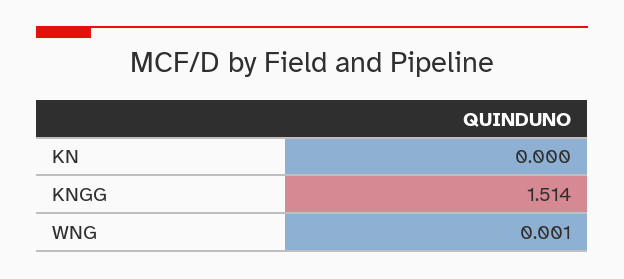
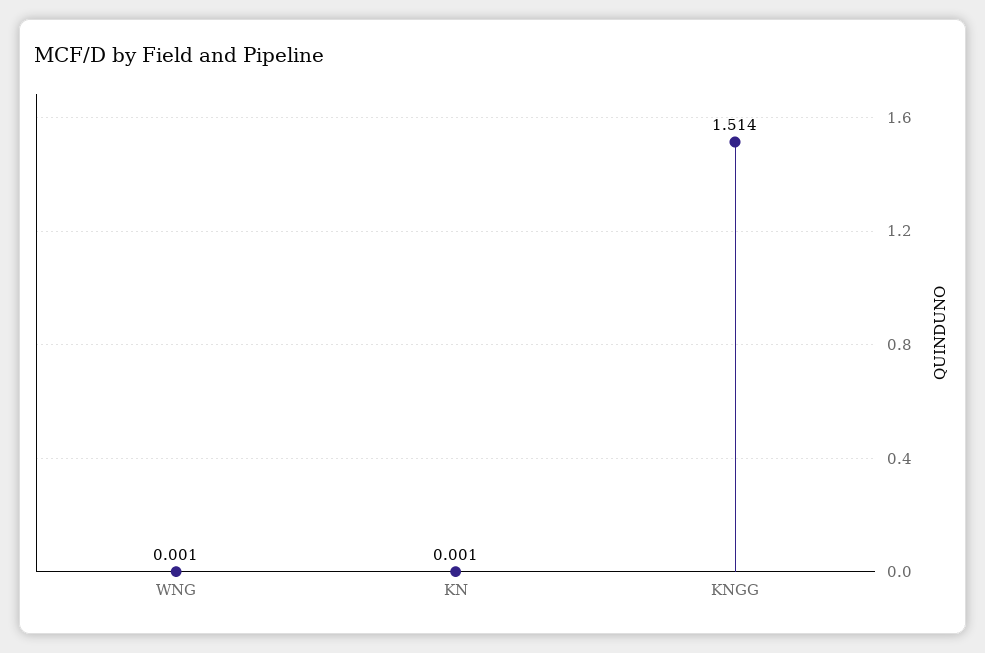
KN: 0 -> 0.001

